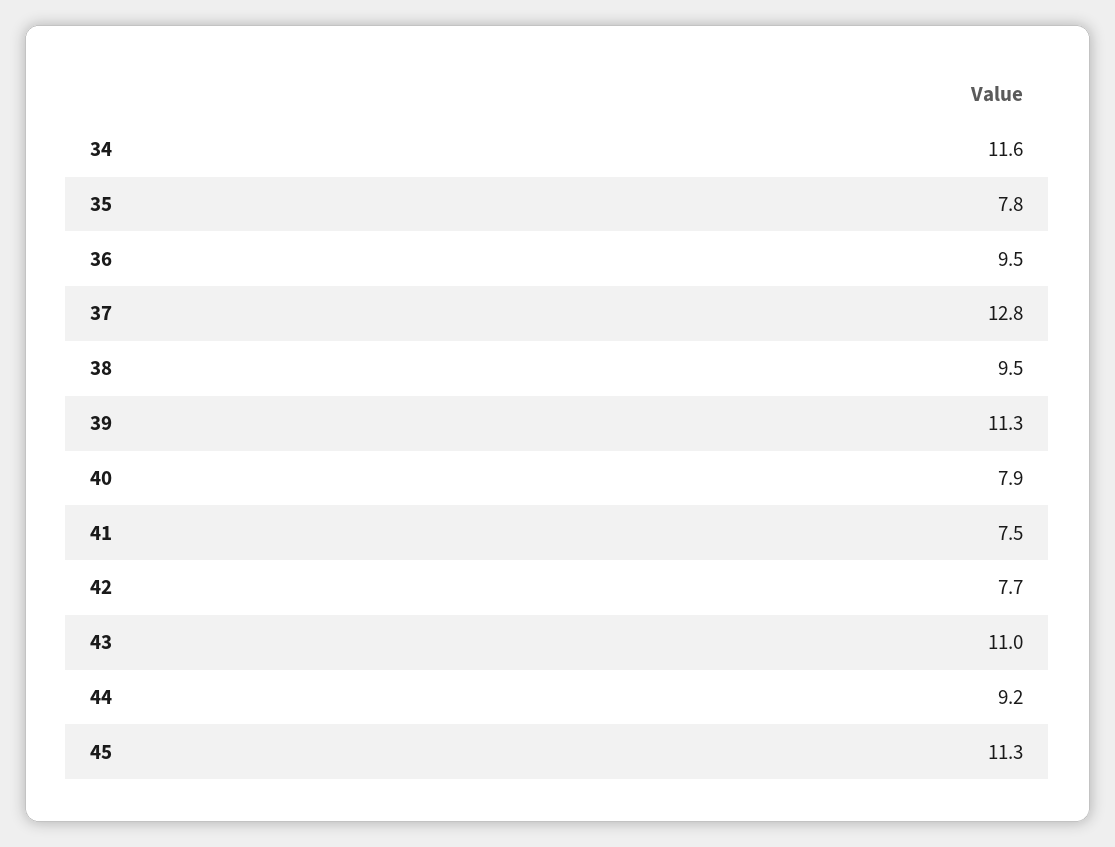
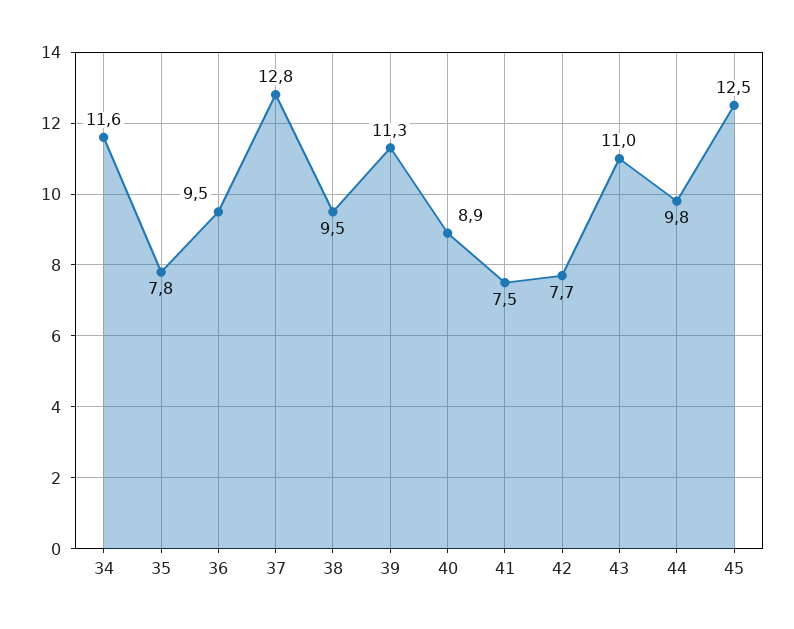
40: 7.9 -> 8.9
44: 9.2 -> 9.8
45: 11.3 -> 12.5

